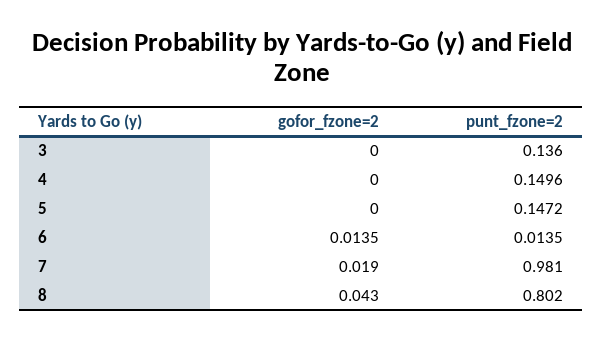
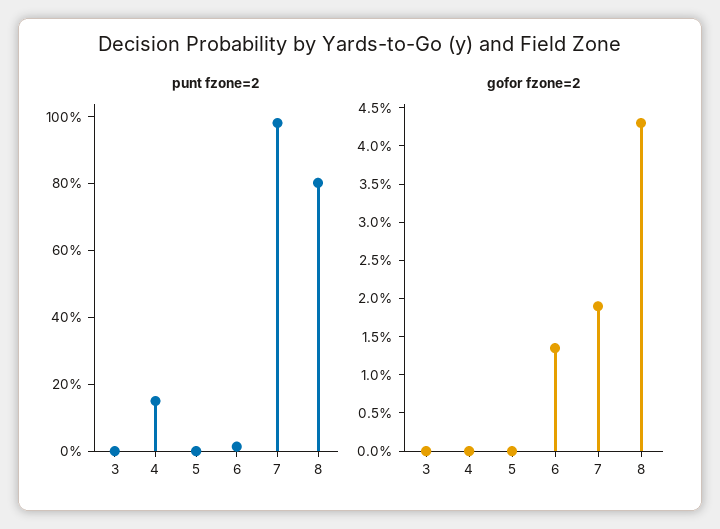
punt_fzone=2, 3: 0.136 -> 0
punt_fzone=2, 5: 0.1472 -> 0

